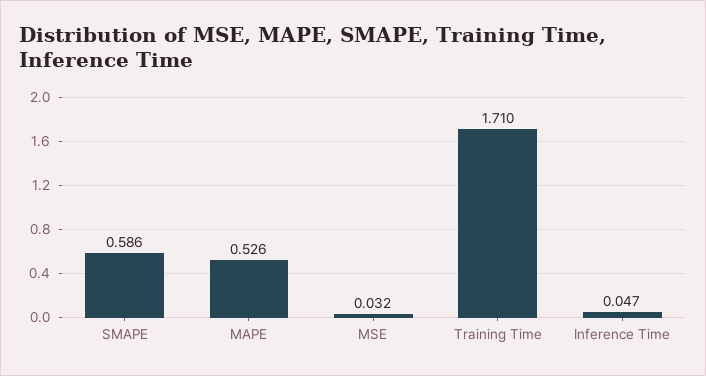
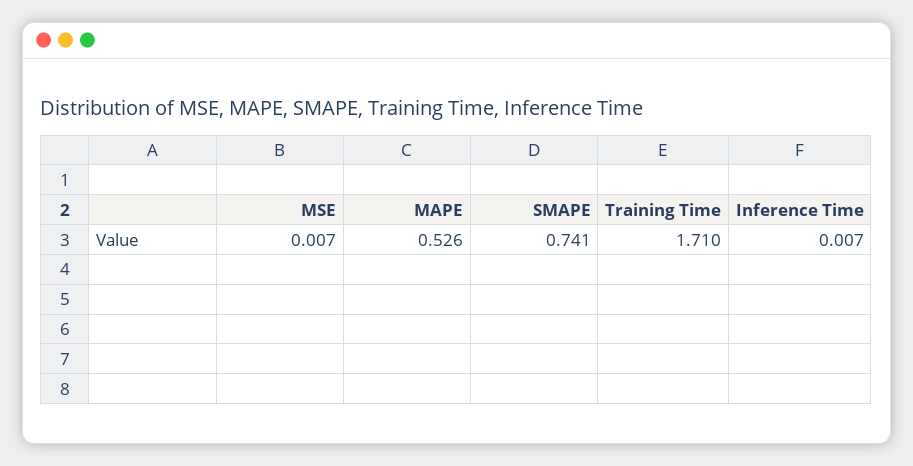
SMAPE: 0.586 -> 0.741
MSE: 0.032 -> 0.007
Inference Time: 0.047 -> 0.007

